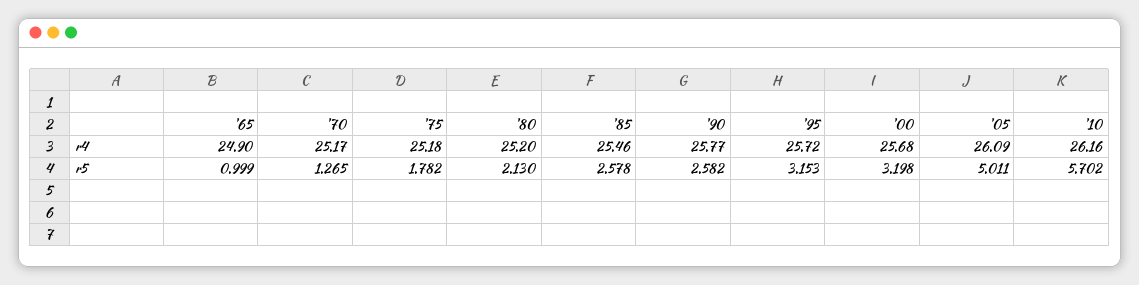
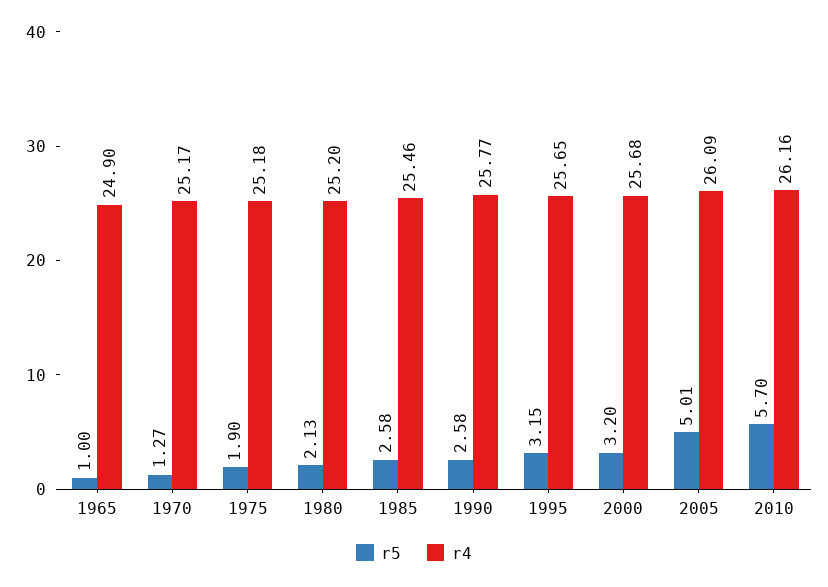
r4, '95: 25.72 -> 25.65
r5, '75: 1.782 -> 1.9

